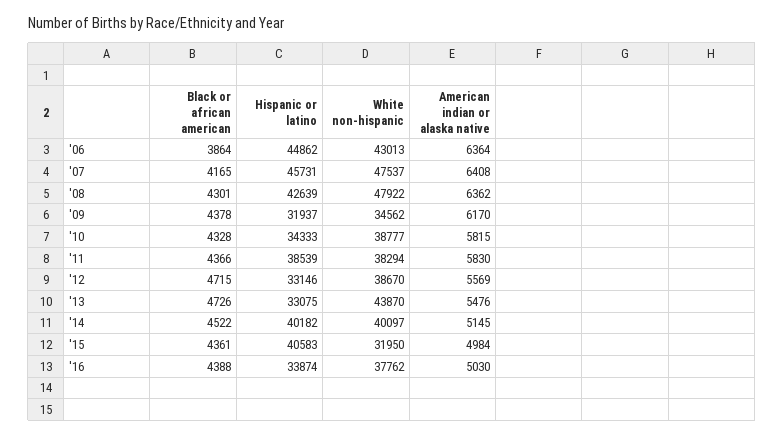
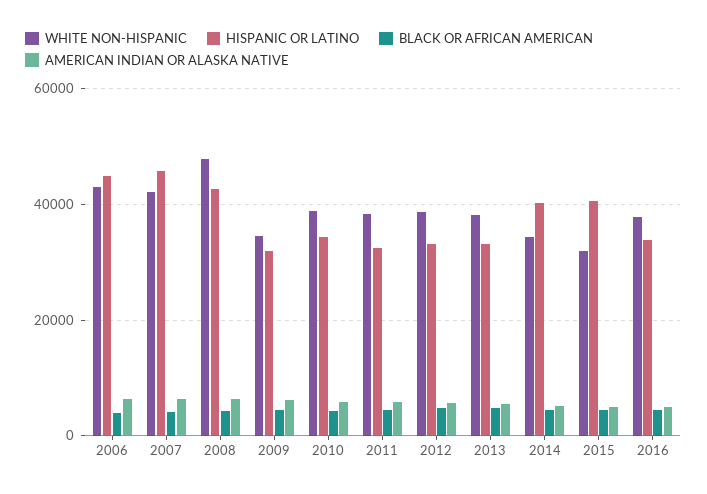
White non-hispanic, '07: 47537 -> 42000
Hispanic or latino, '11: 38539 -> 32000
White non-hispanic, '13: 43870 -> 38000
White non-hispanic, '14: 40097 -> 34000

